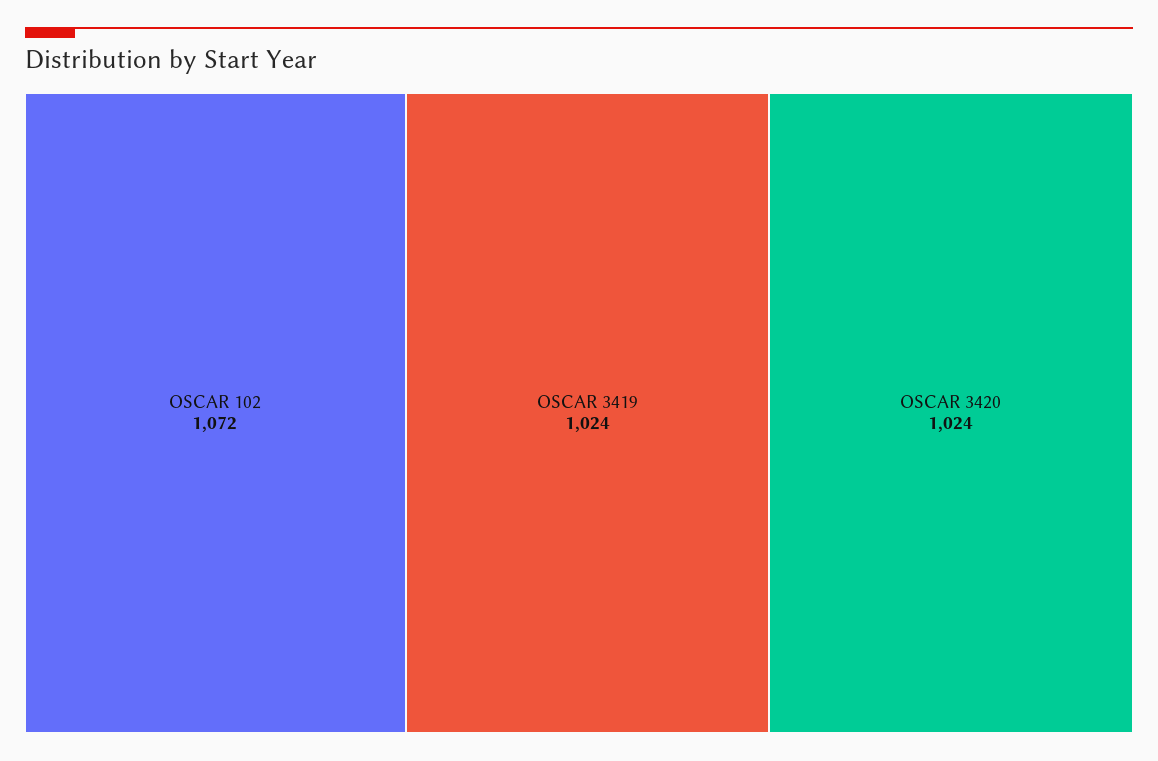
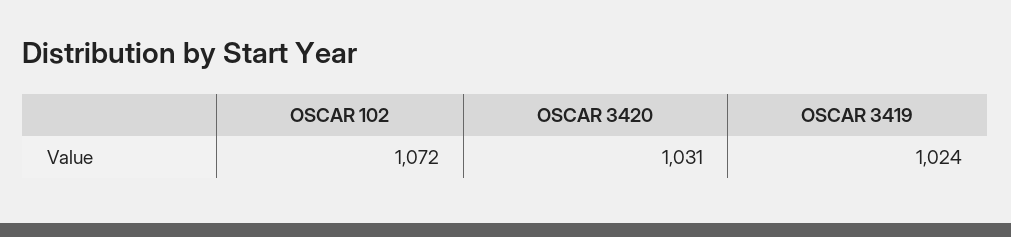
OSCAR 3420: 1024 -> 1031

